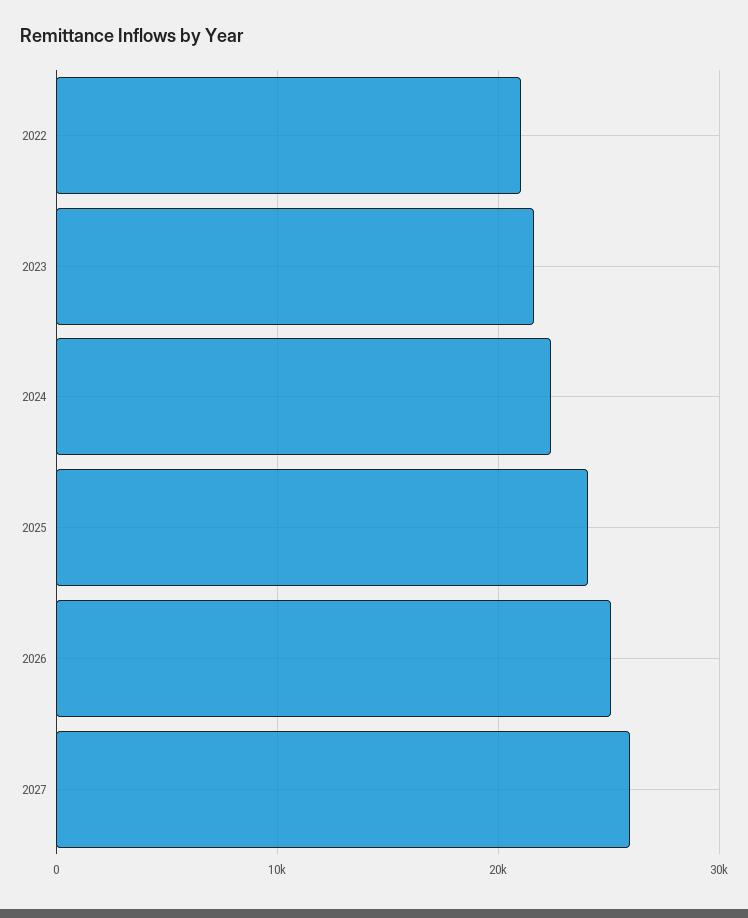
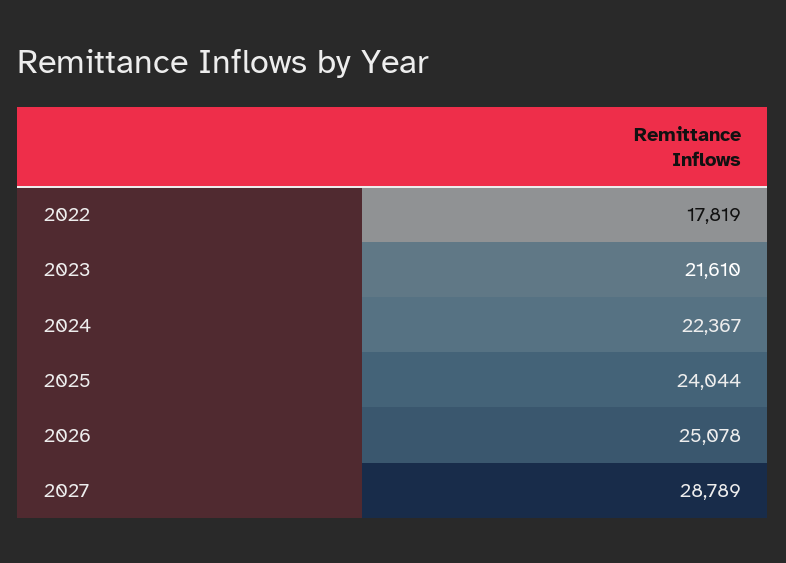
2022: 21000 -> 17819
2027: 26000 -> 28789

